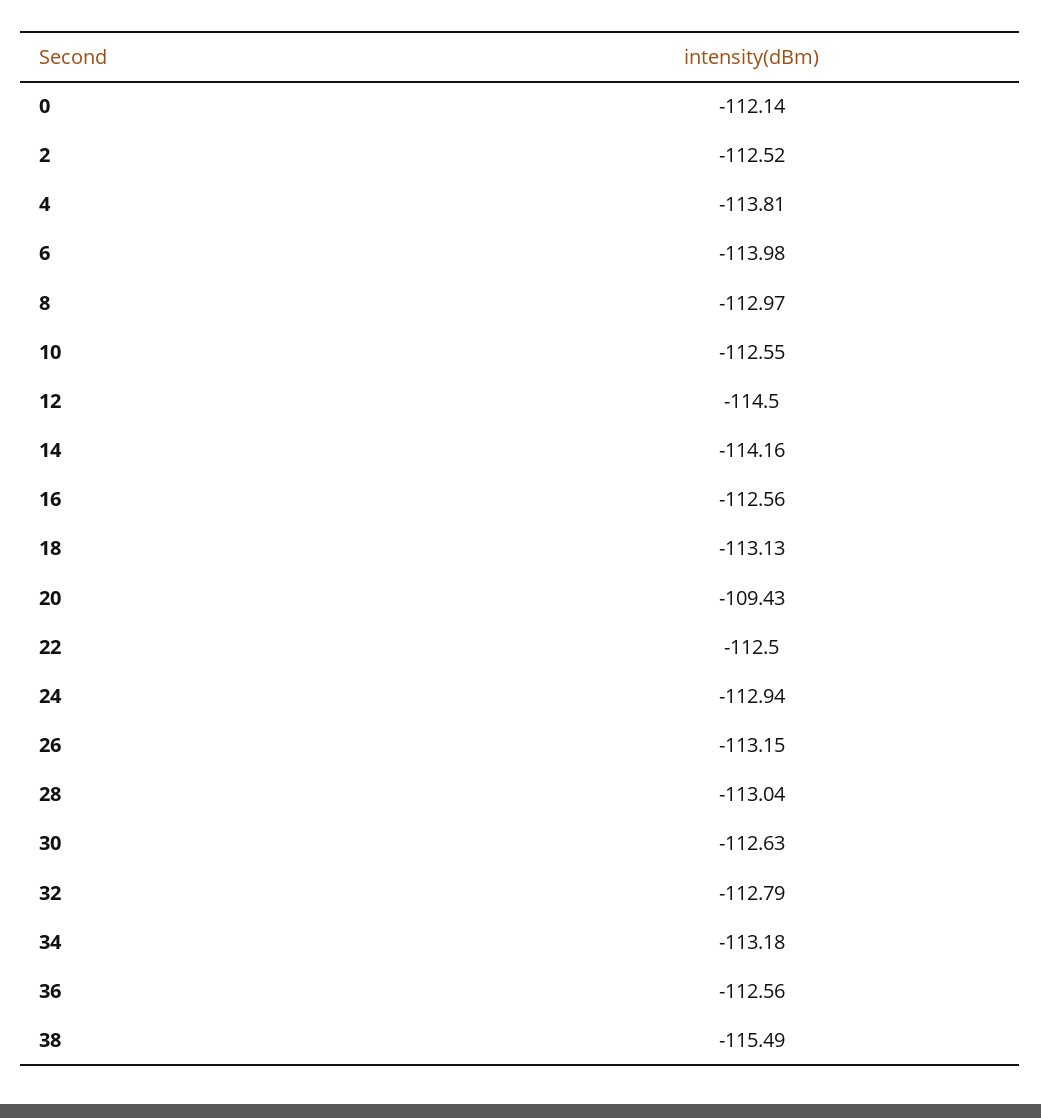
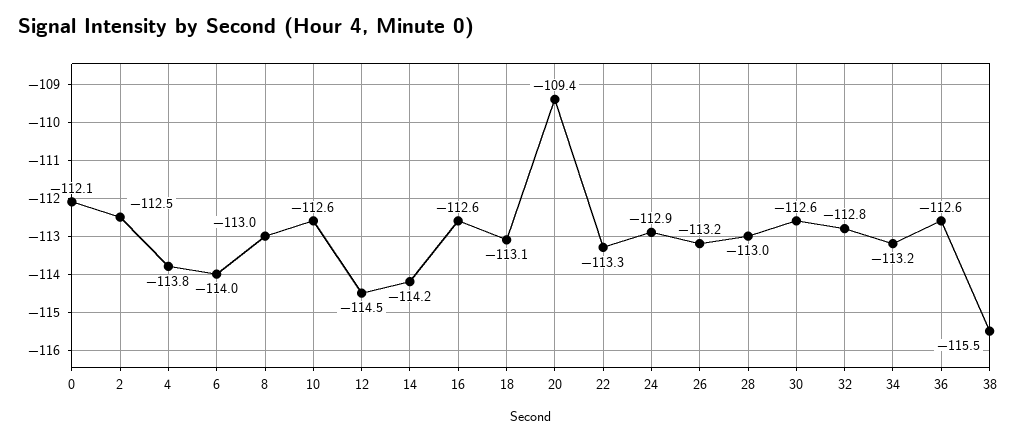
22: -112.5 -> -113.3

